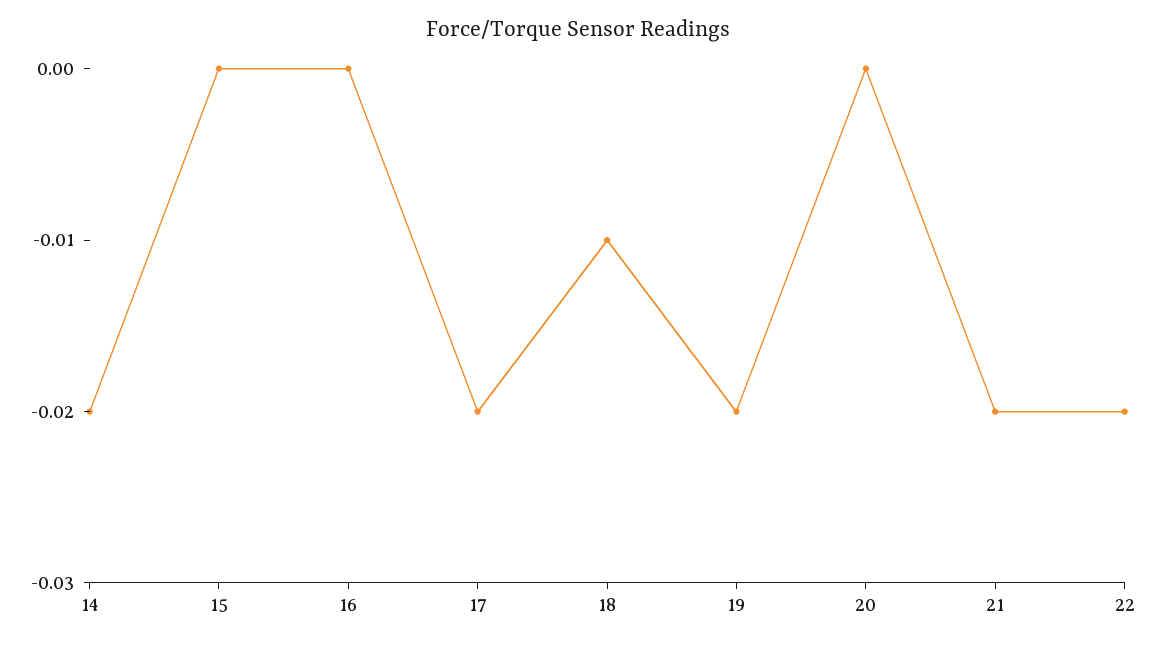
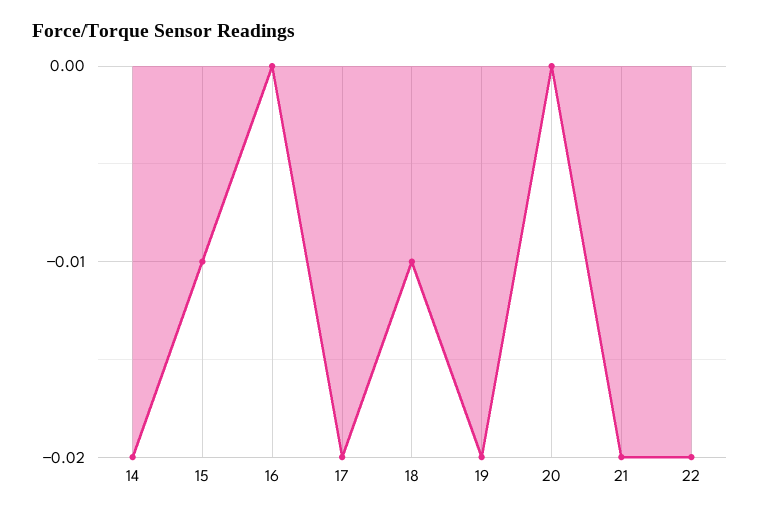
15: 0 -> -0.01

